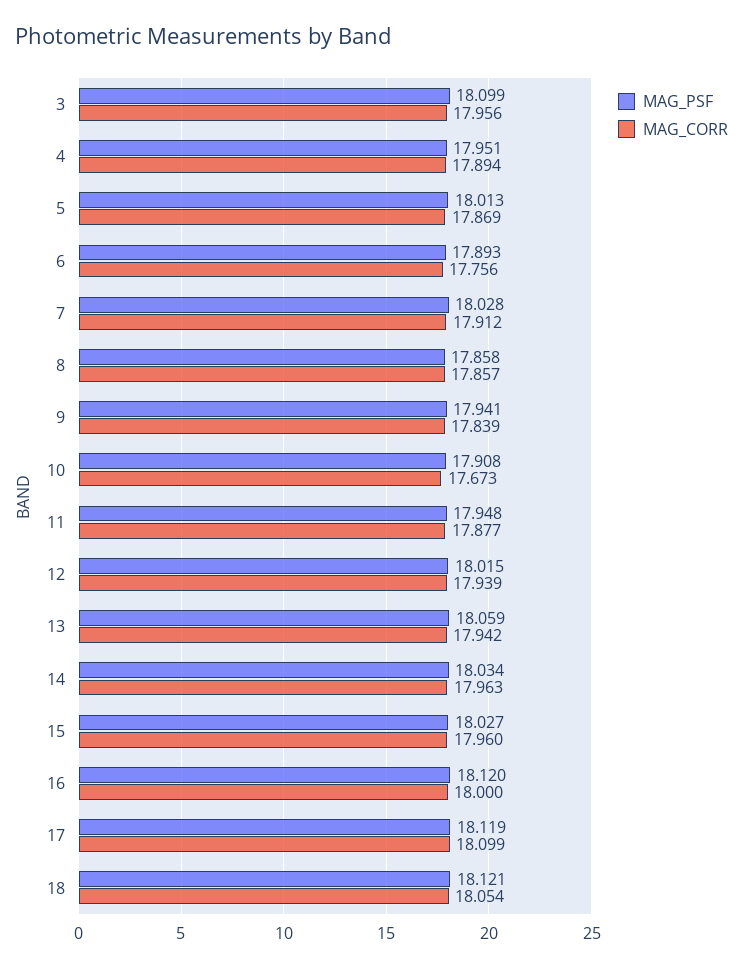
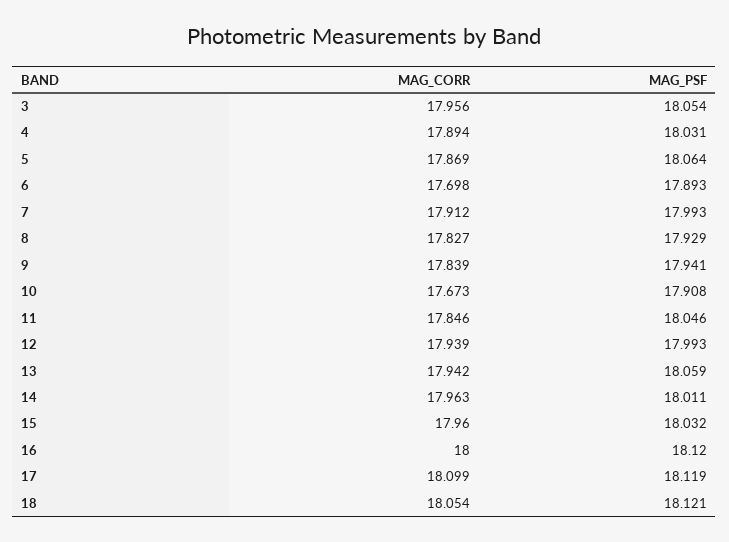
MAG_PSF, 3: 18.099 -> 18.054
MAG_PSF, 4: 17.951 -> 18.031
MAG_PSF, 5: 18.013 -> 18.064
MAG_CORR, 6: 17.756 -> 17.698
MAG_PSF, 7: 18.028 -> 17.993
MAG_PSF, 8: 17.858 -> 17.929
MAG_CORR, 8: 17.857 -> 17.827
MAG_PSF, 11: 17.948 -> 18.046
MAG_CORR, 11: 17.877 -> 17.846
MAG_PSF, 12: 18.015 -> 17.993
MAG_PSF, 14: 18.034 -> 18.011
MAG_PSF, 15: 18.027 -> 18.032

